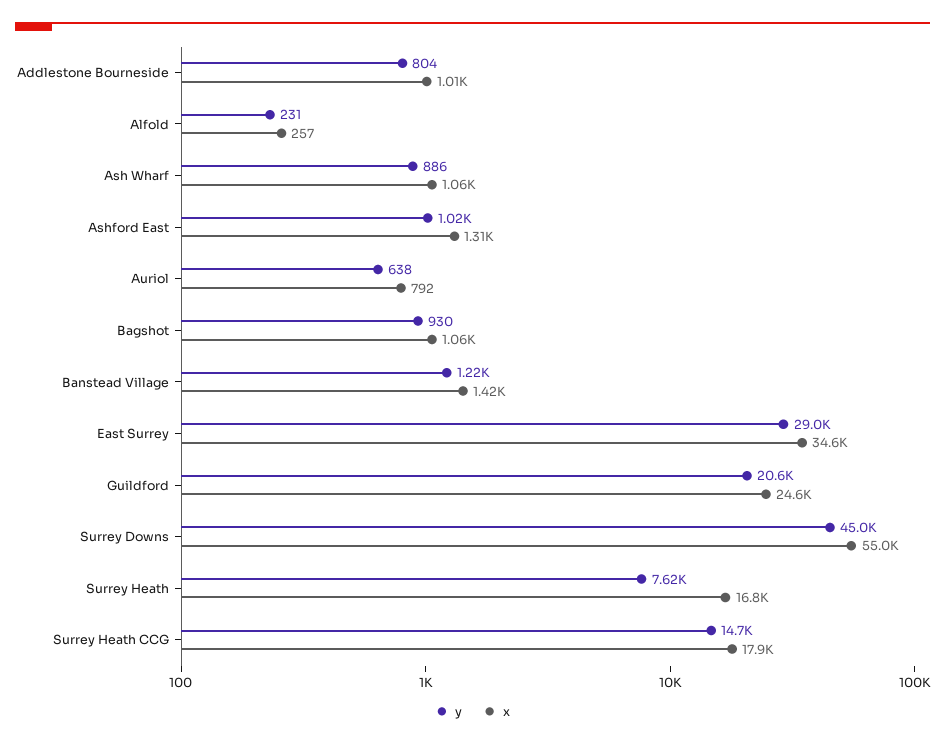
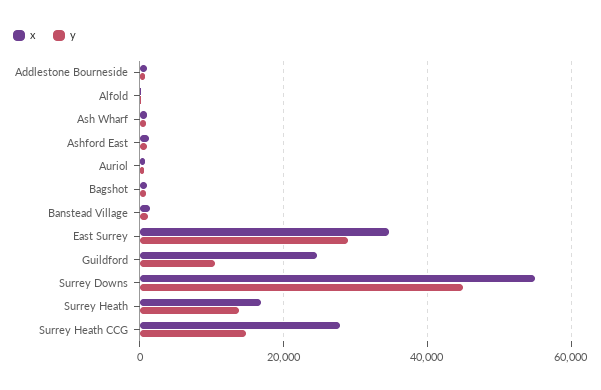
y, Guildford: 20600 -> 10000
y, Surrey Heath: 7620 -> 14000
x, Surrey Heath CCG: 17900 -> 28000

